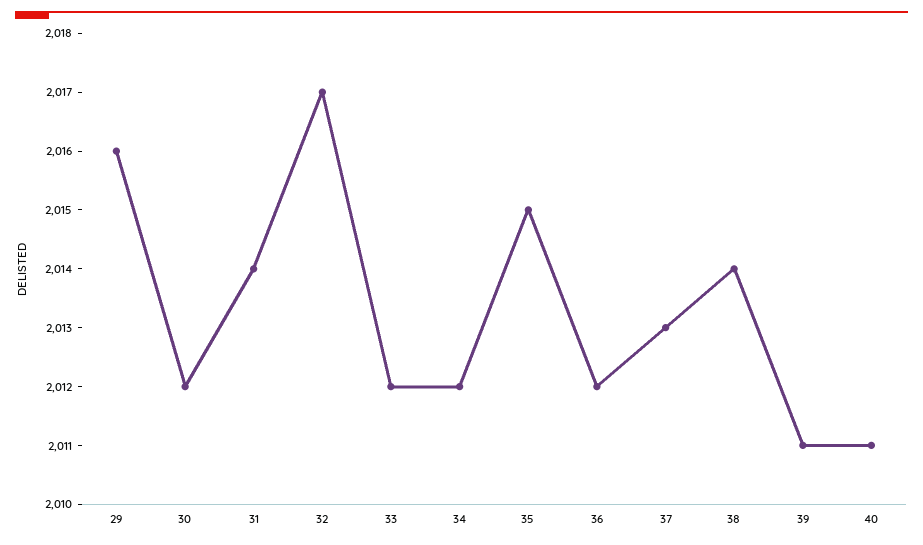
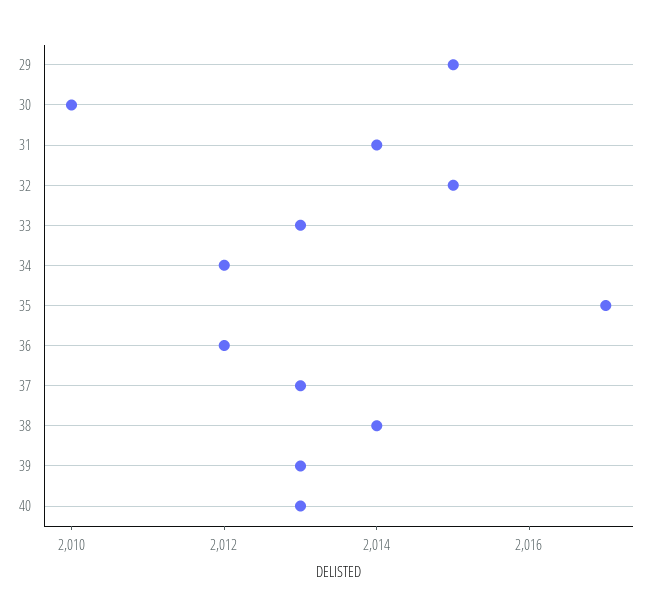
29: 2016 -> 2015
30: 2012 -> 2010
32: 2017 -> 2015
33: 2012 -> 2013
35: 2015 -> 2017
39: 2011 -> 2013
40: 2011 -> 2013

